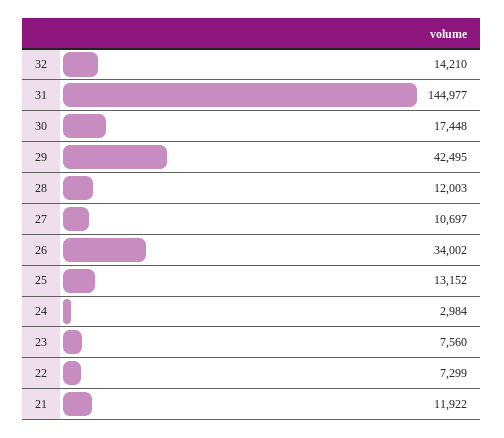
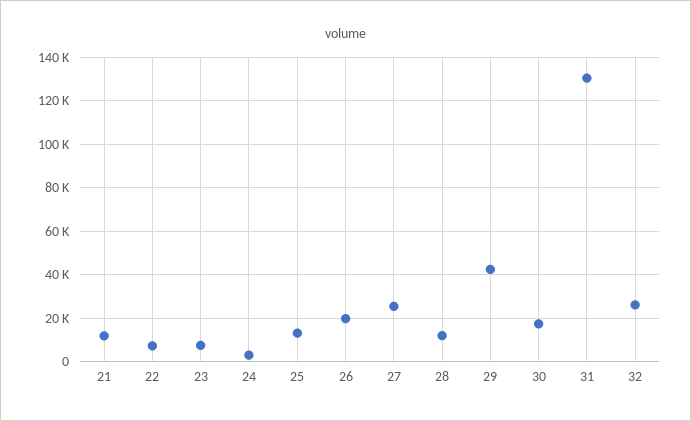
32: 14210 -> 25000
31: 144977 -> 130000
27: 10697 -> 25000
26: 34002 -> 20000

